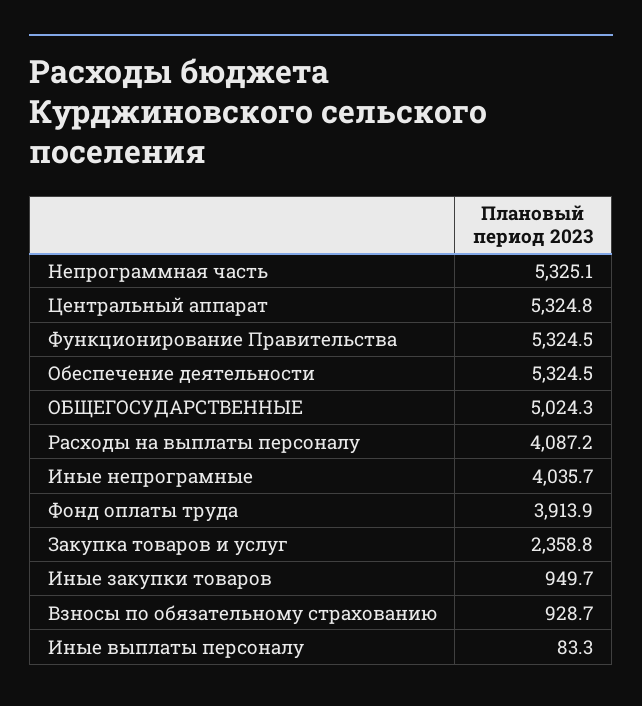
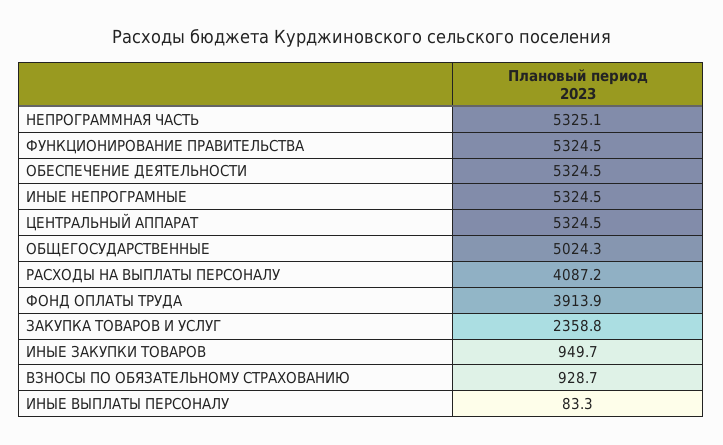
Центральный аппарат: 5324.8 -> 5324.5
Иные непрограмные: 4035.7 -> 5324.5

